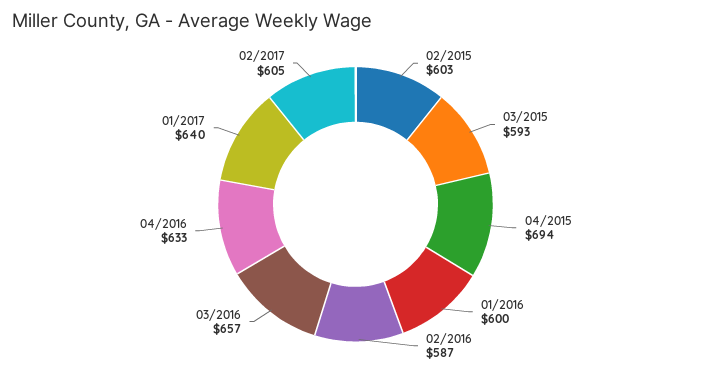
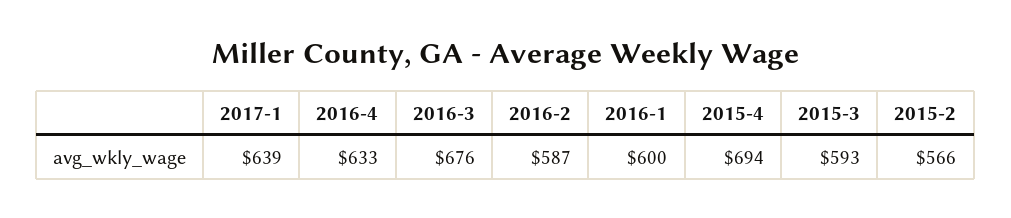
02/2015: 603 -> 566
03/2016: 657 -> 676
01/2017: 640 -> 639
02/2017: 605 -> none

